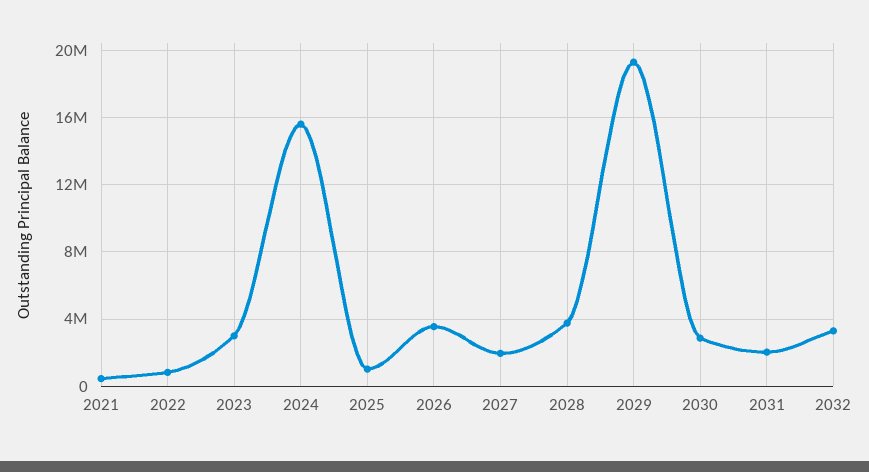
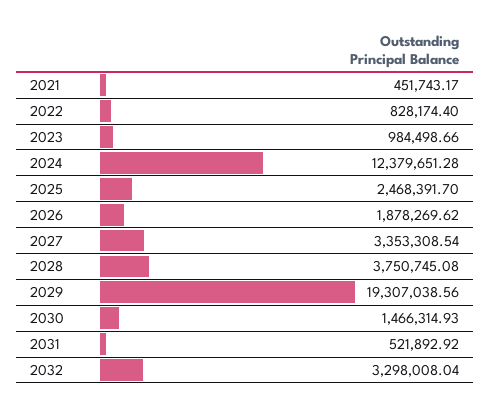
2023: 3000000 -> 984498.66
2024: 15500000 -> 12379651.28
2025: 1000000 -> 2468391.7
2026: 3500000 -> 1878269.62
2027: 2000000 -> 3353308.54
2030: 3000000 -> 1466314.93
2031: 2000000 -> 521892.92

